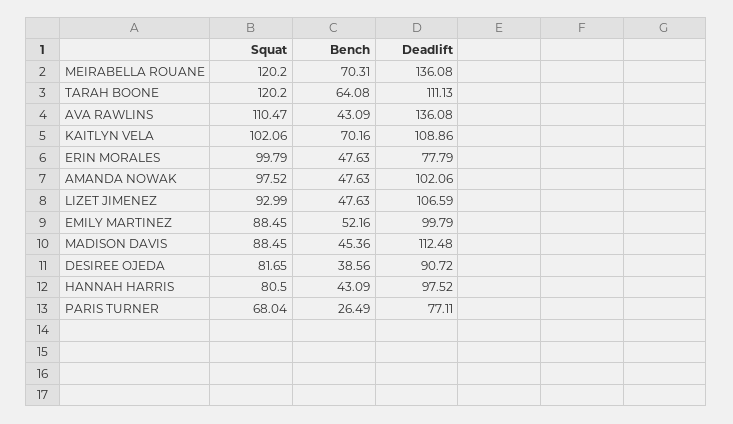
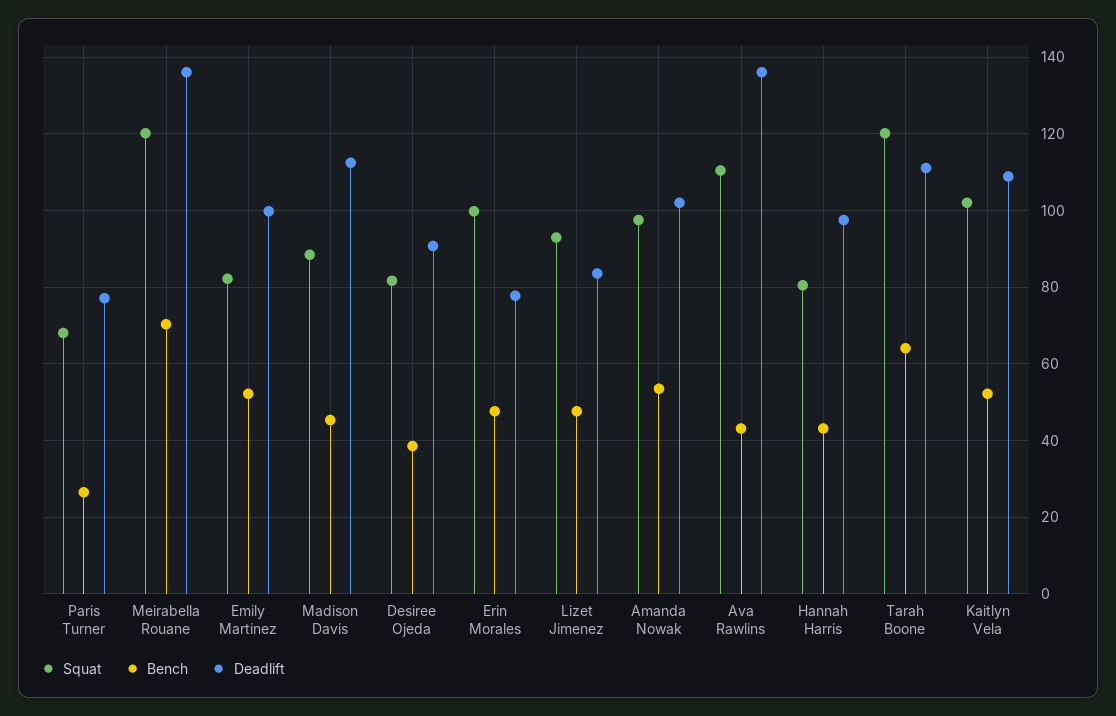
Bench, KAITLYN VELA: 70.16 -> 52
Bench, AMANDA NOWAK: 47.63 -> 54
Deadlift, LIZET JIMENEZ: 106.59 -> 84
Squat, EMILY MARTINEZ: 88.45 -> 82

